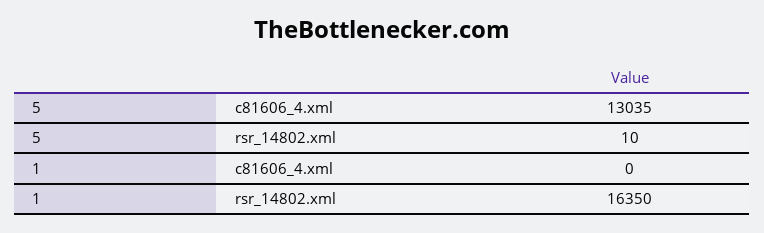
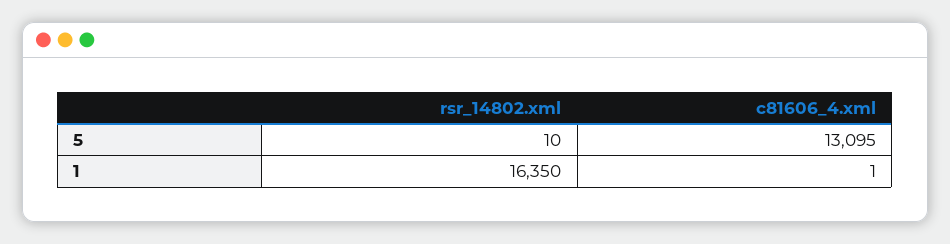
5, c81606_4.xml: 13035 -> 13095
1, c81606_4.xml: 0 -> 1

